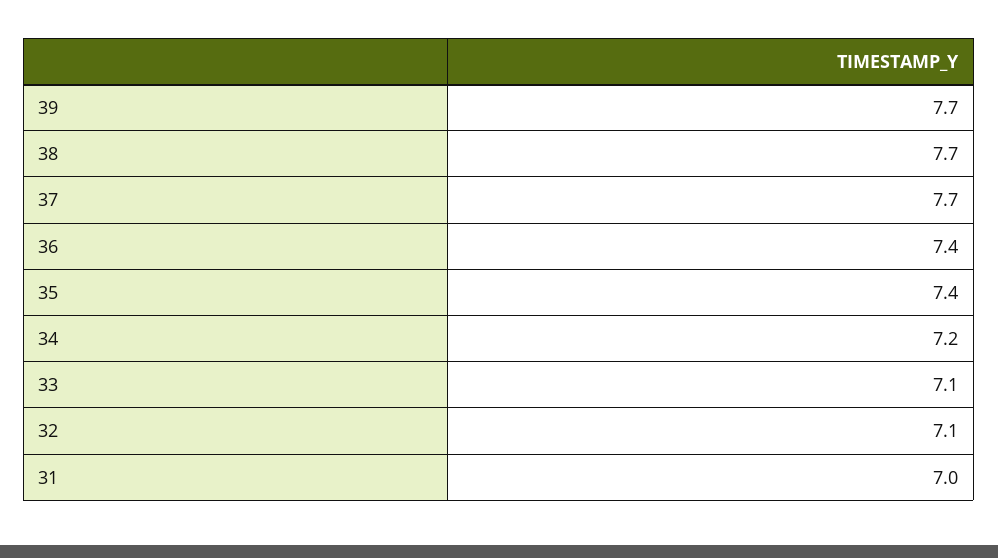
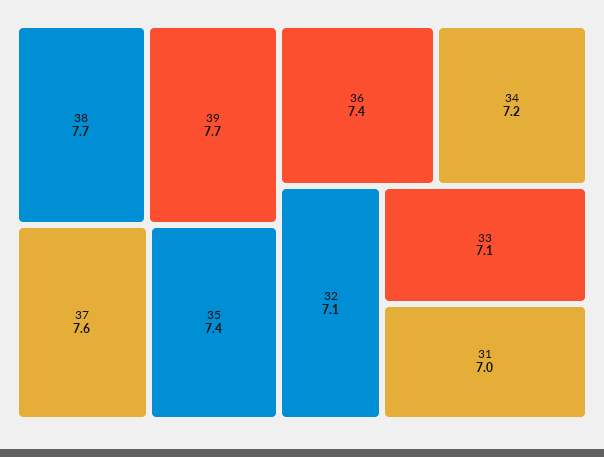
37: 7.7 -> 7.6

